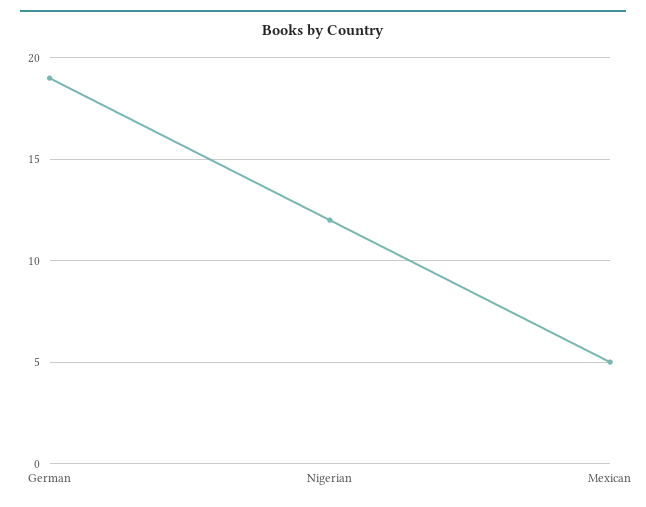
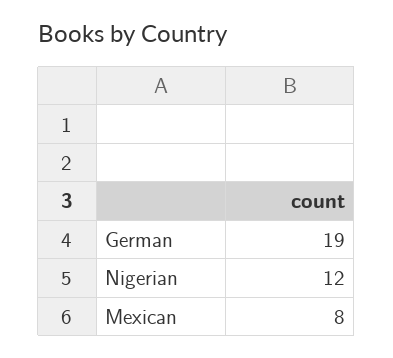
Mexican: 5 -> 8

